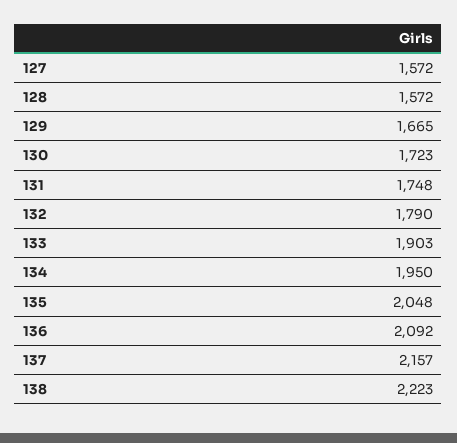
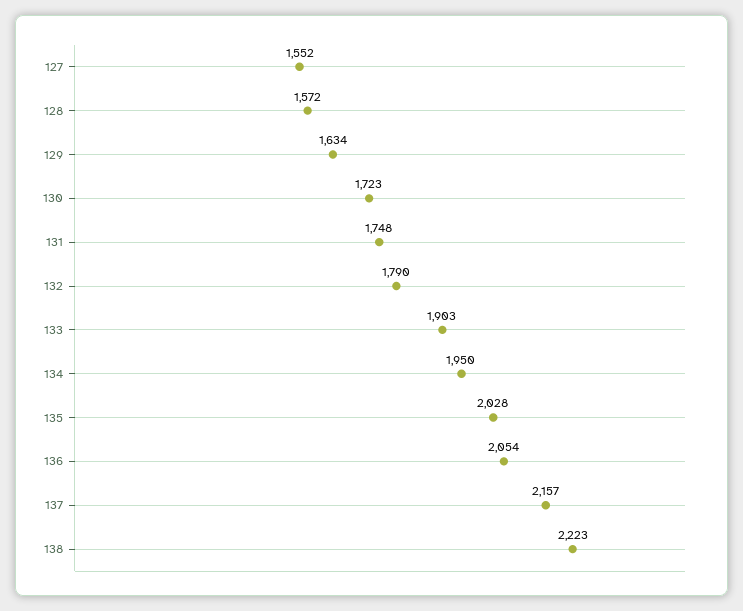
127: 1572 -> 1552
129: 1665 -> 1634
135: 2048 -> 2028
136: 2092 -> 2054

